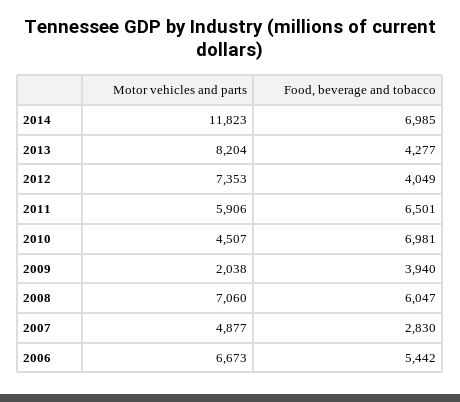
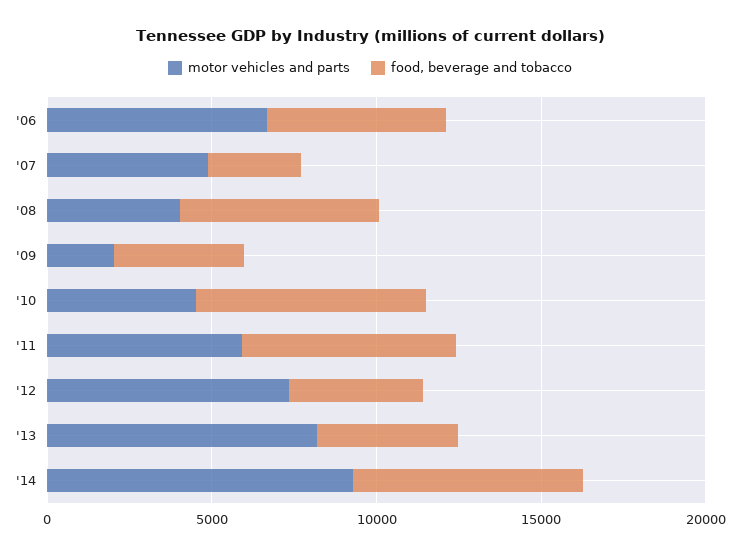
Motor vehicles and parts, 2014: 11823 -> 9000
Motor vehicles and parts, 2008: 7060 -> 4000

